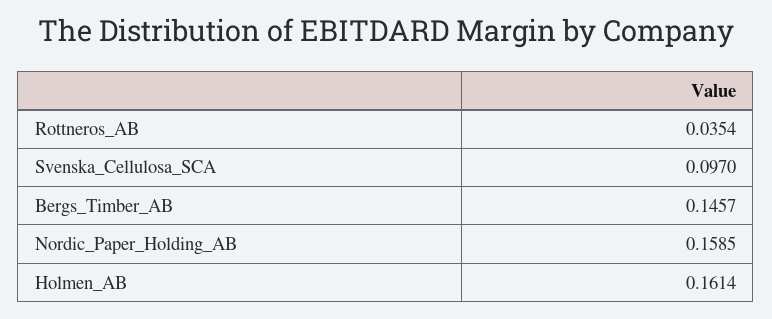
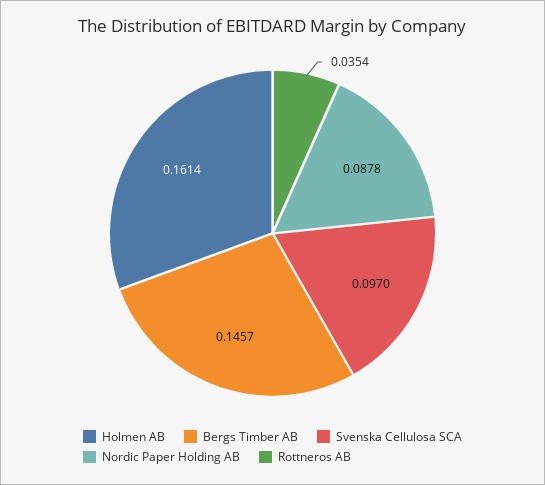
Nordic_Paper_Holding_AB: 0.1585 -> 0.0878

